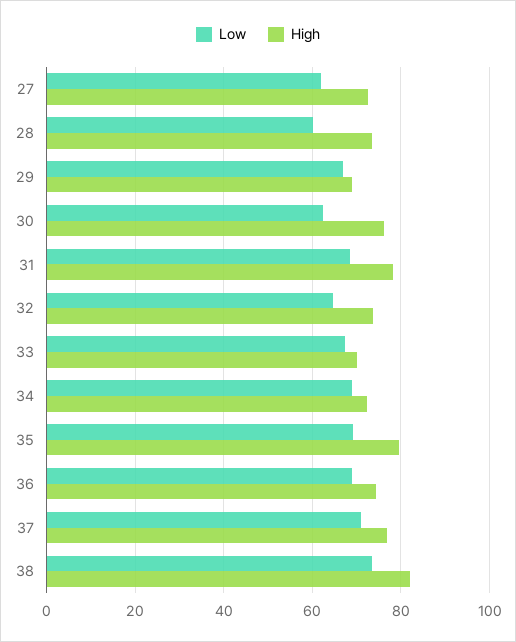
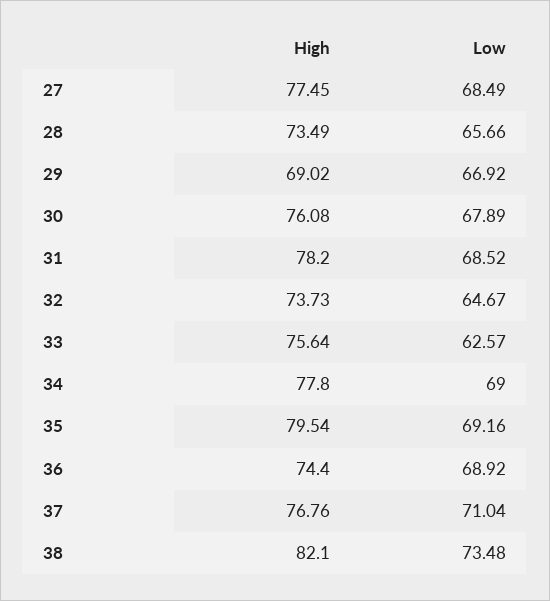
Low, 27: 62 -> 68.49
High, 27: 72 -> 77.45
Low, 28: 60 -> 65.66
Low, 30: 62 -> 67.89
Low, 33: 68 -> 62.57
High, 33: 70 -> 75.64
High, 34: 72 -> 77.8

